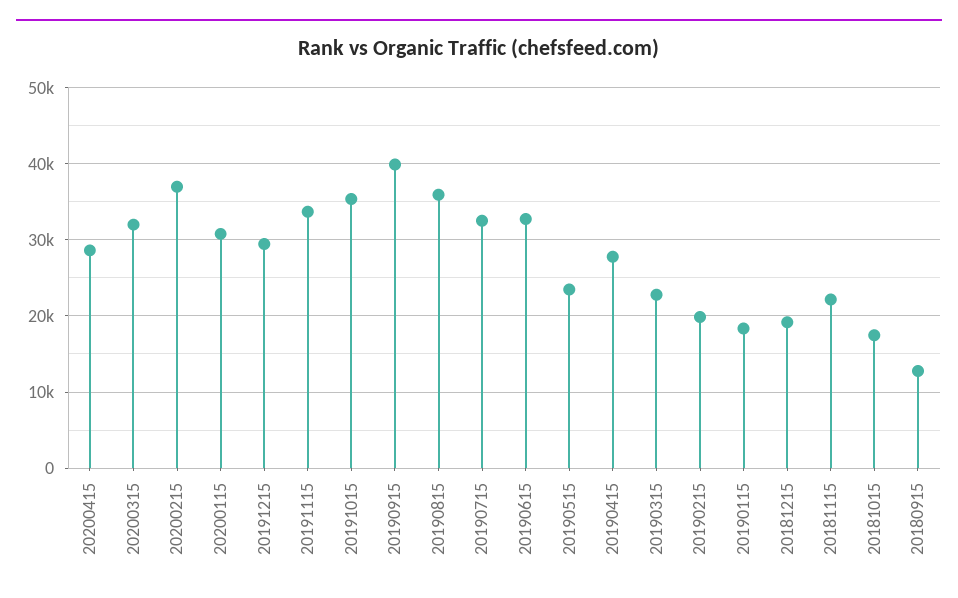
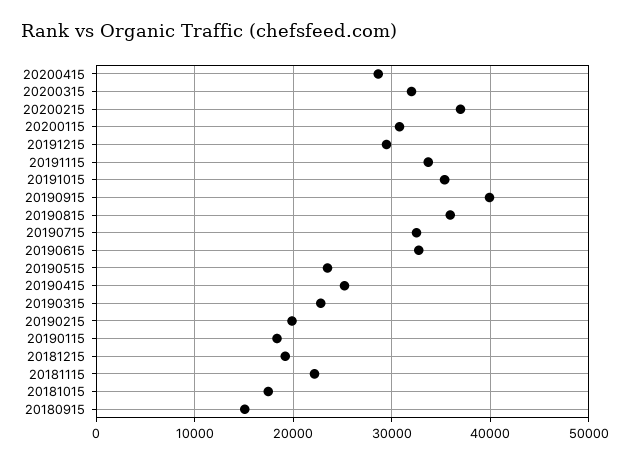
20190415: 28000 -> 25000
20180915: 13000 -> 15000

